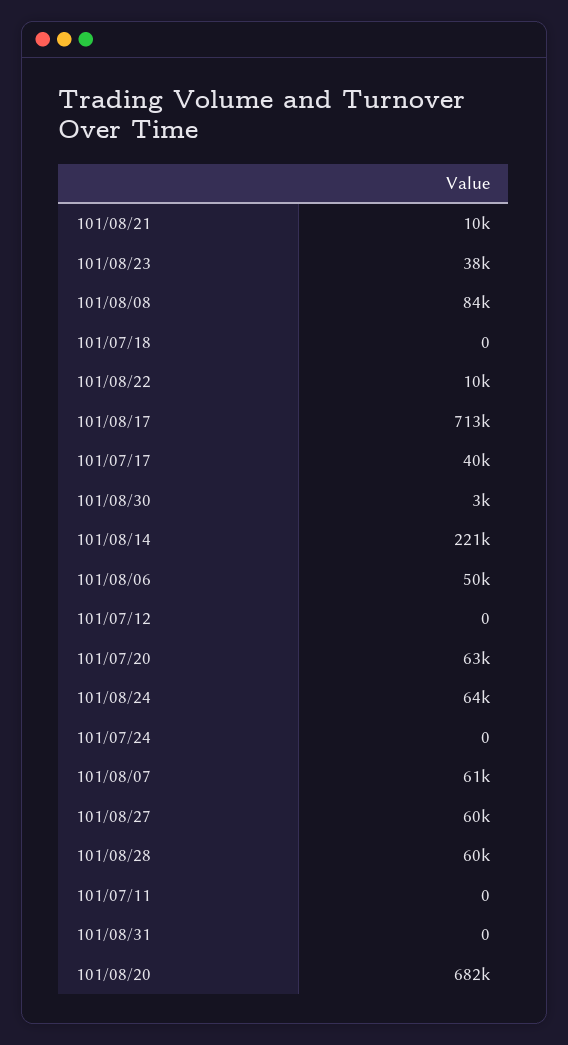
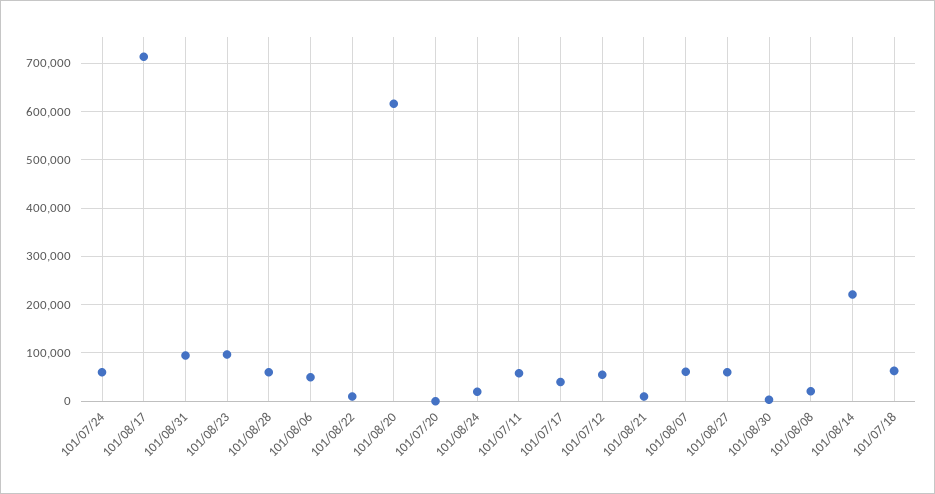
101/08/23: 38000 -> 100000
101/08/08: 84000 -> 20000
101/07/18: 0 -> 60000
101/07/12: 0 -> 60000
101/07/20: 63000 -> 0
101/08/24: 64000 -> 20000
101/07/24: 0 -> 60000
101/07/11: 0 -> 60000
101/08/31: 0 -> 100000
101/08/20: 682000 -> 620000

